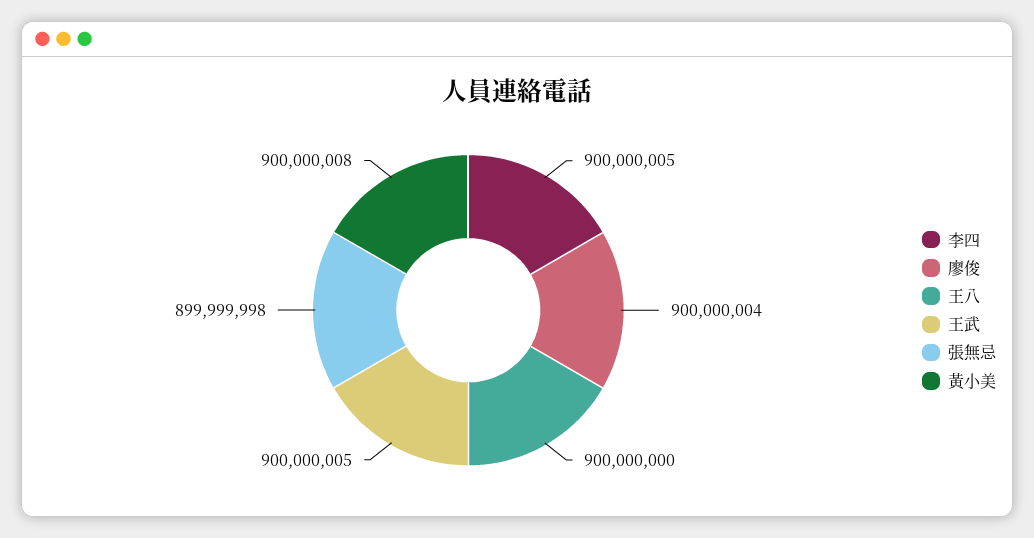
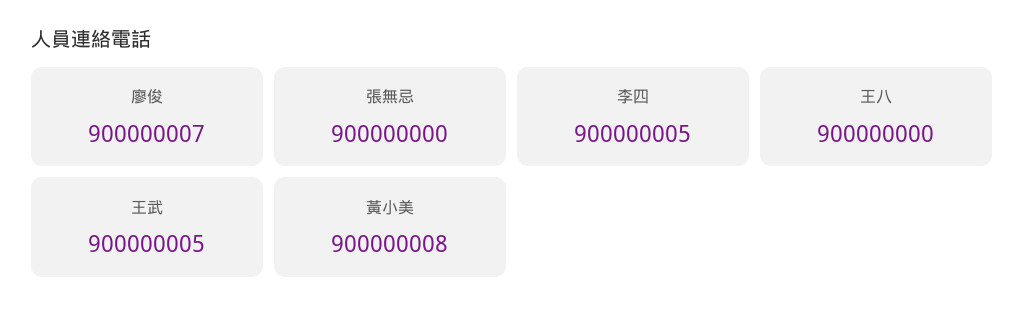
廖俊: 900000004 -> 900000007
張無忌: 899999998 -> 900000000

